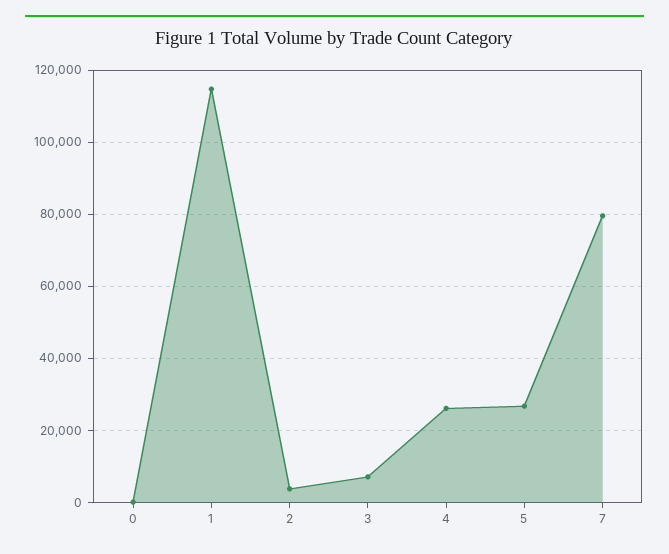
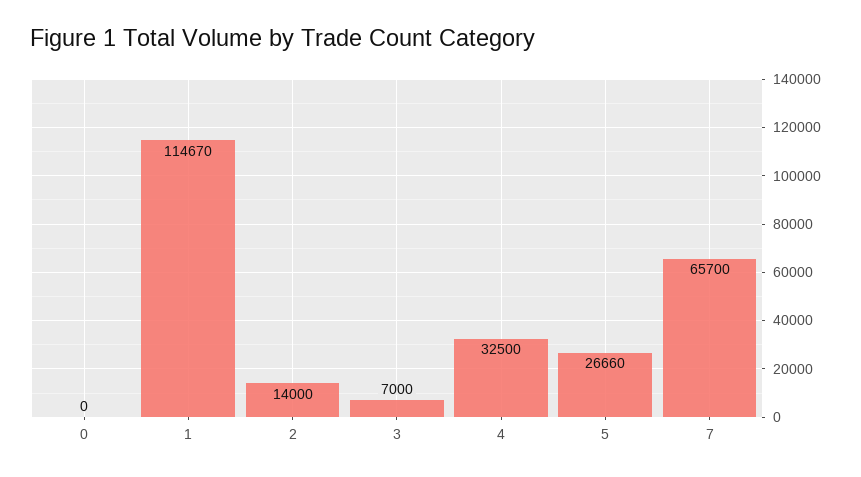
2: 4000 -> 14000
4: 26000 -> 32500
7: 80000 -> 65700

